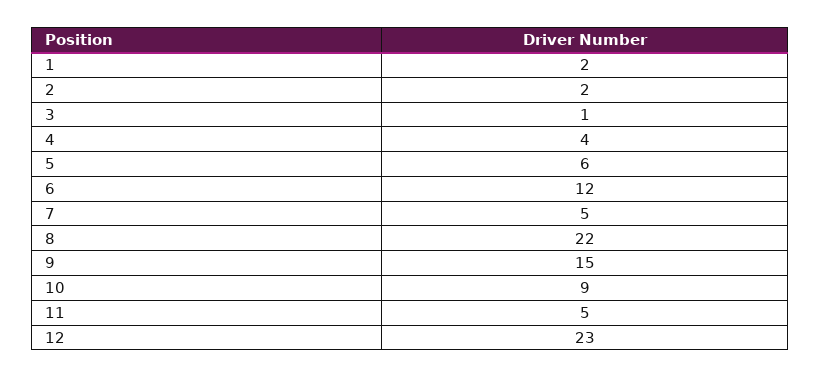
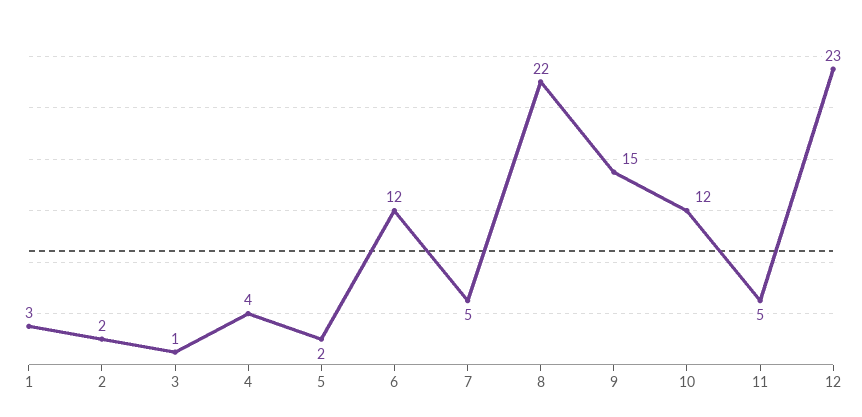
1: 2 -> 3
5: 6 -> 2
10: 9 -> 12

